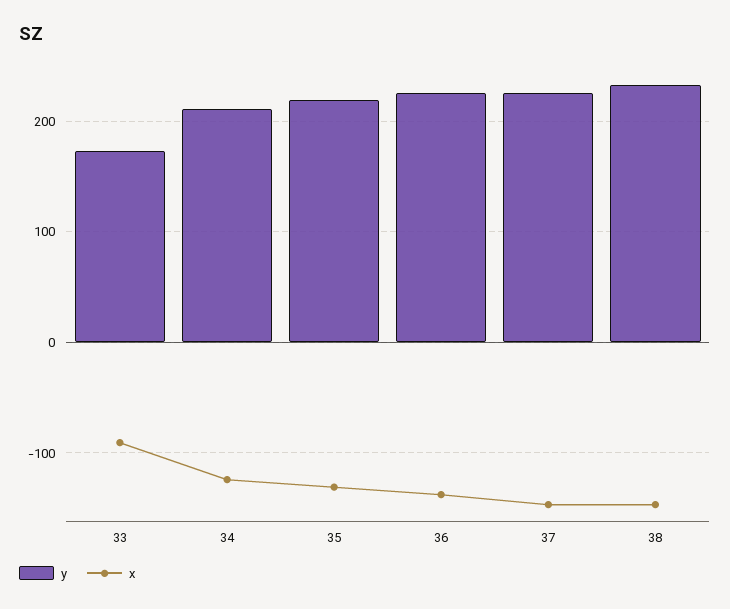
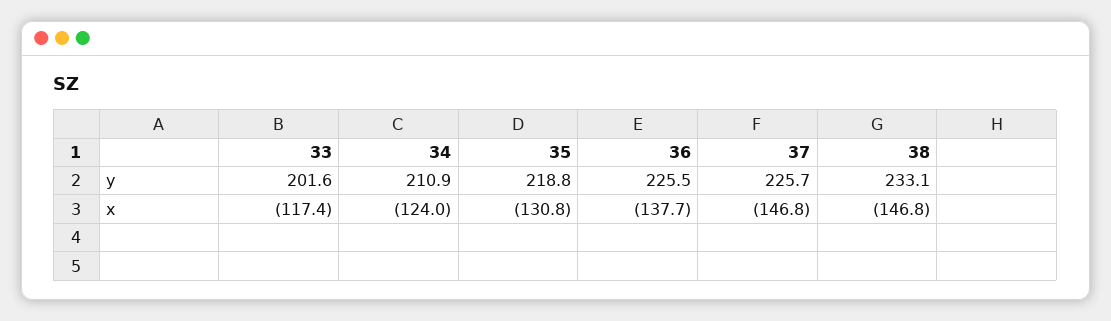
y, 33: 170 -> 201.6
x, 33: -90 -> -117.4

